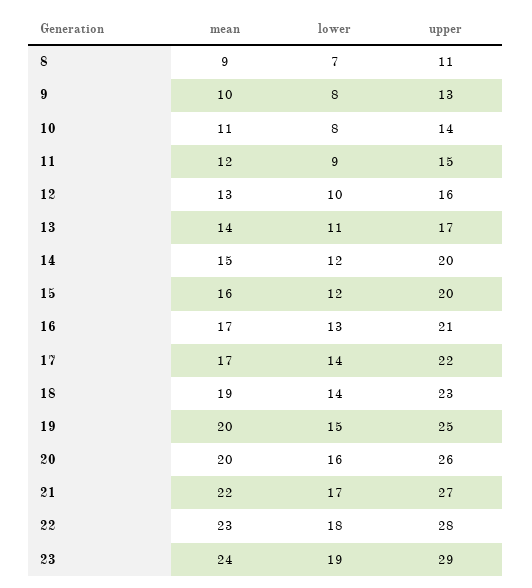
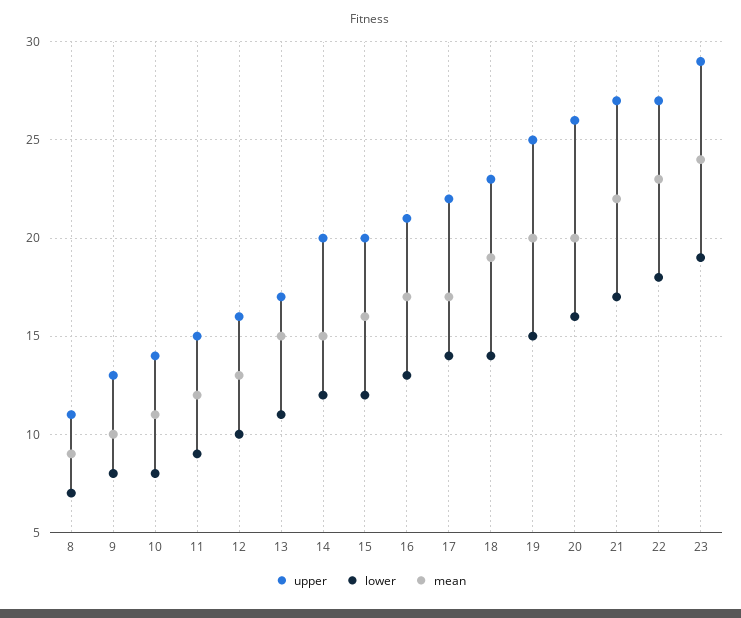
mean, 13: 14 -> 15
upper, 22: 28 -> 27

